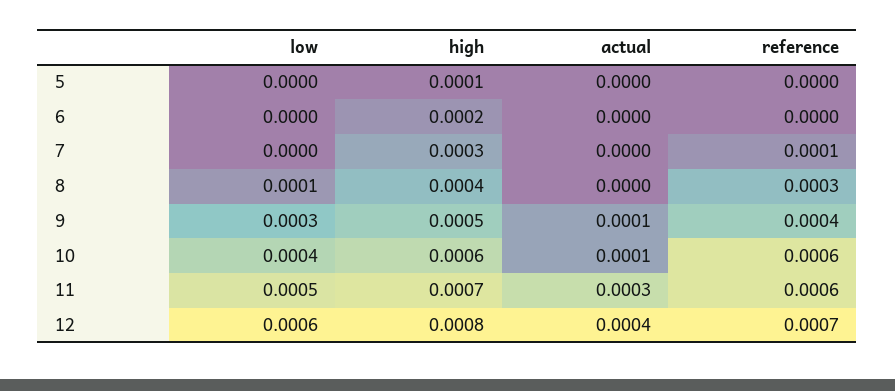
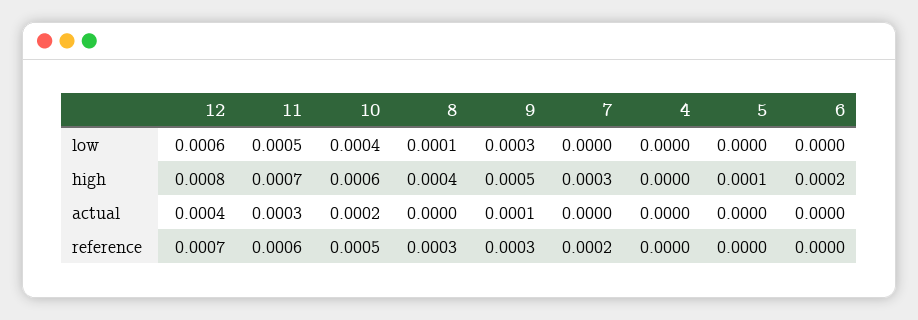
reference, 7: 0.0001 -> 0.0002
reference, 9: 0.0004 -> 0.0003
actual, 10: 0.0001 -> 0.0002
reference, 10: 0.0006 -> 0.0005
low, 4: none -> 0
high, 4: none -> 0
actual, 4: none -> 0
reference, 4: none -> 0

